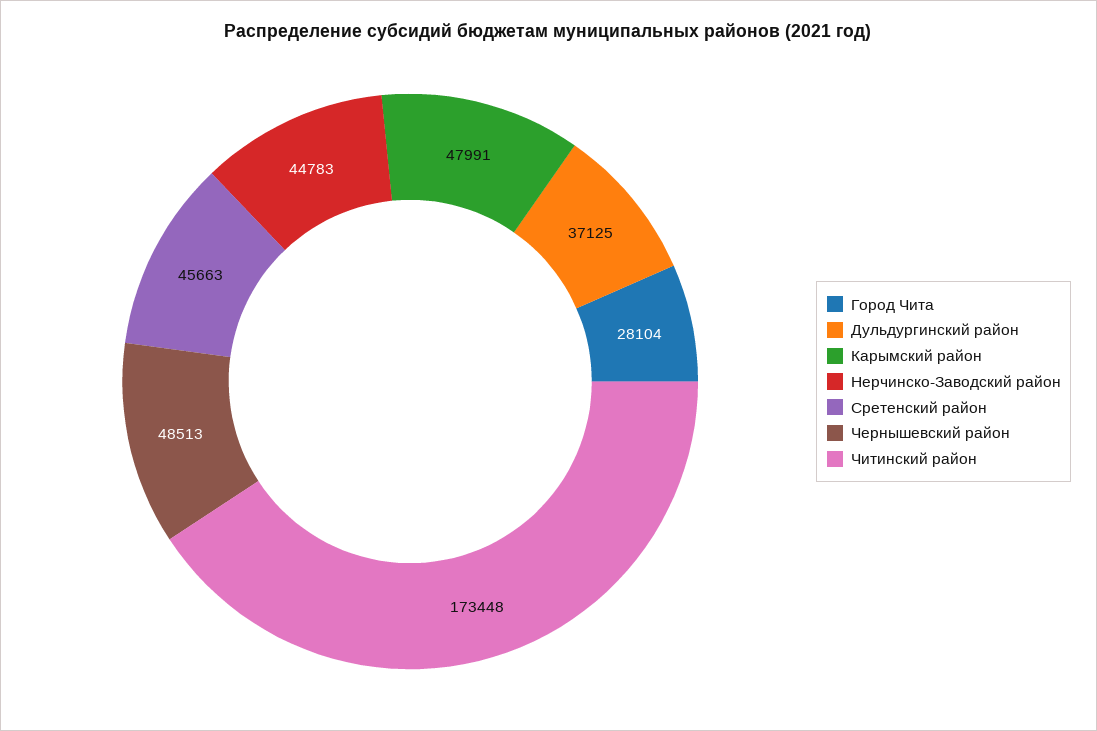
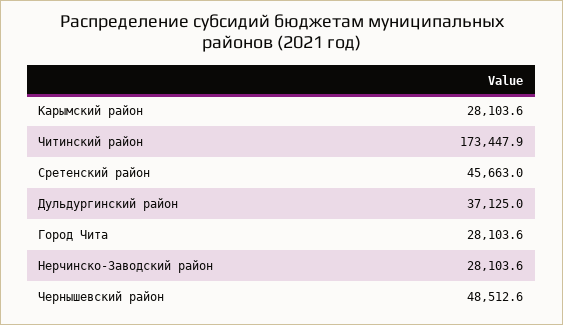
Карымский район: 47991 -> 28103.6
Нерчинско-Заводский район: 44783 -> 28103.6

